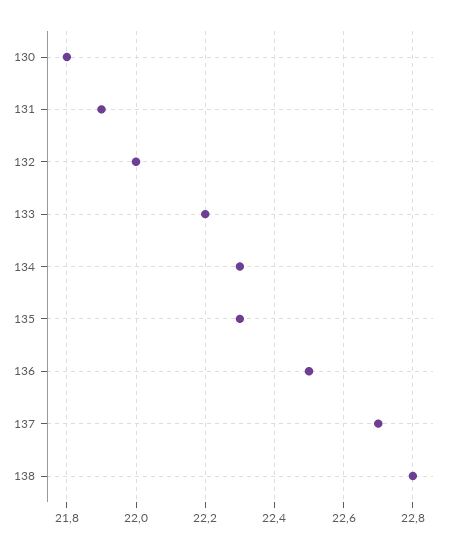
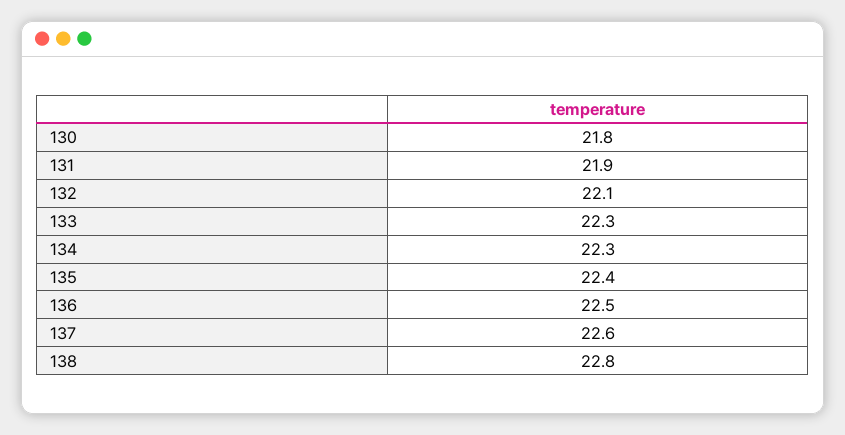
132: 22 -> 22.1
133: 22.2 -> 22.3
135: 22.3 -> 22.4
137: 22.7 -> 22.6

